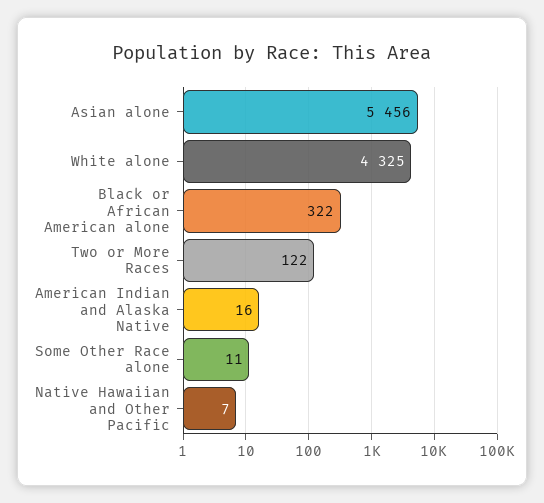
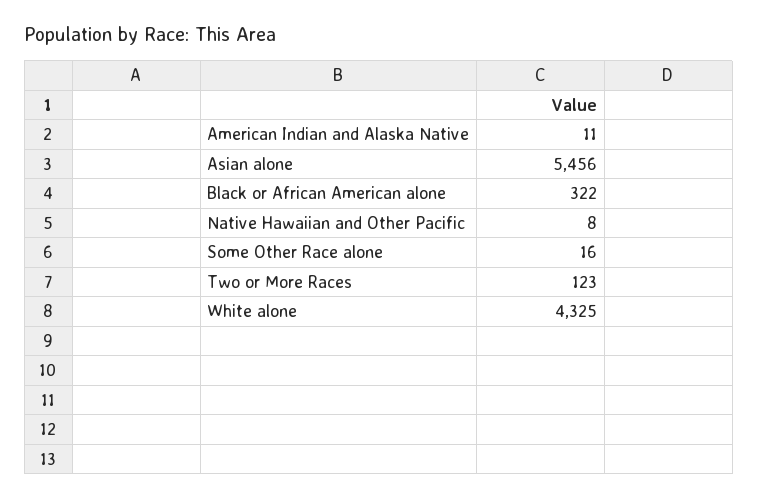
Two or More Races: 122 -> 123
American Indian and Alaska Native: 16 -> 11
Some Other Race alone: 11 -> 16
Native Hawaiian and Other Pacific: 7 -> 8

